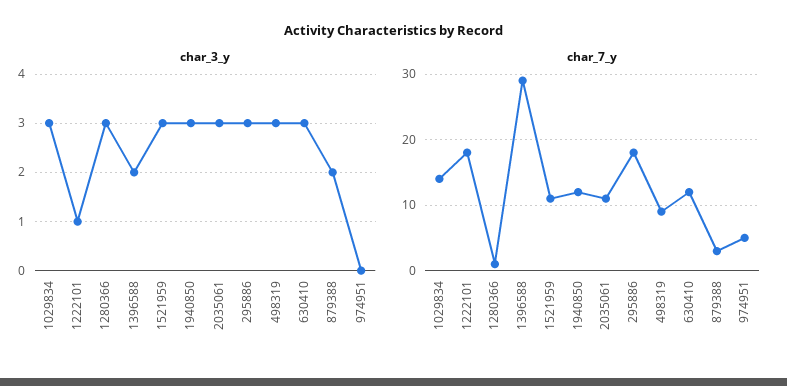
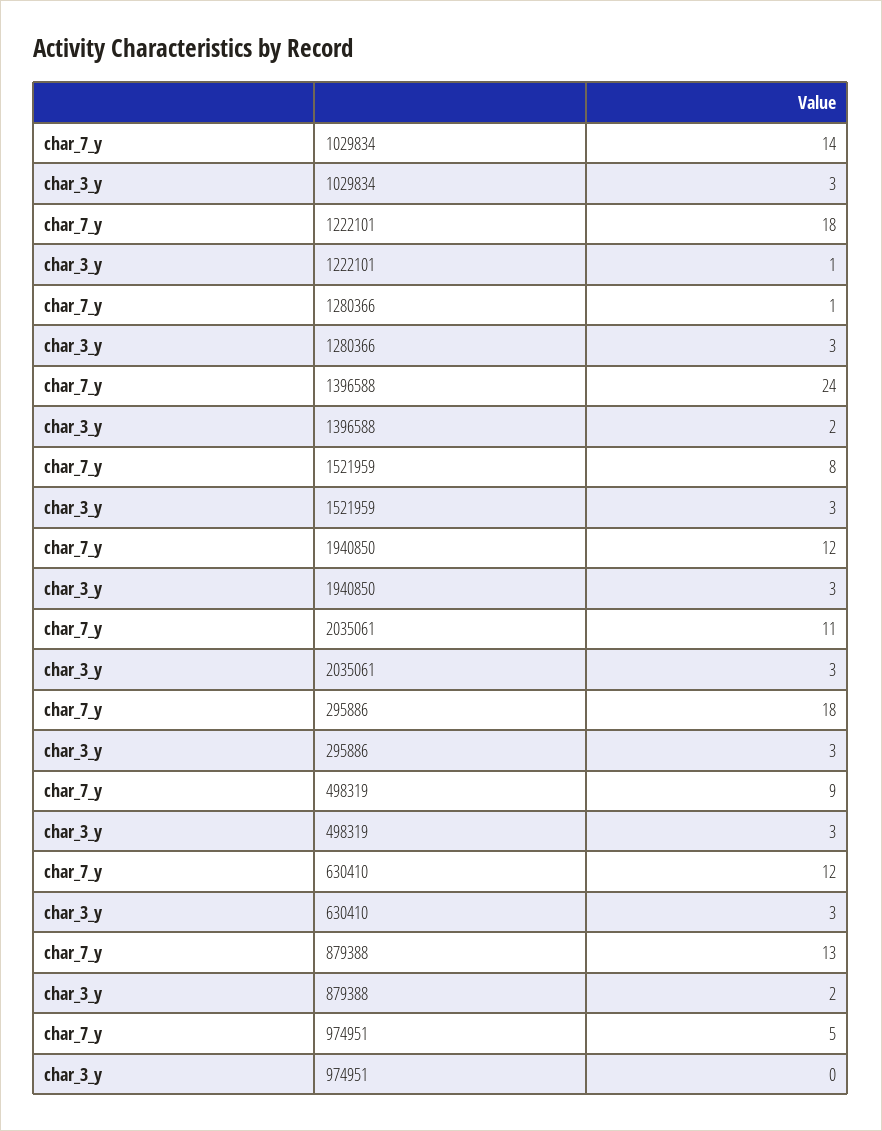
char_7_y, 1396588: 29 -> 24
char_7_y, 1521959: 11 -> 8
char_7_y, 879388: 3 -> 13

